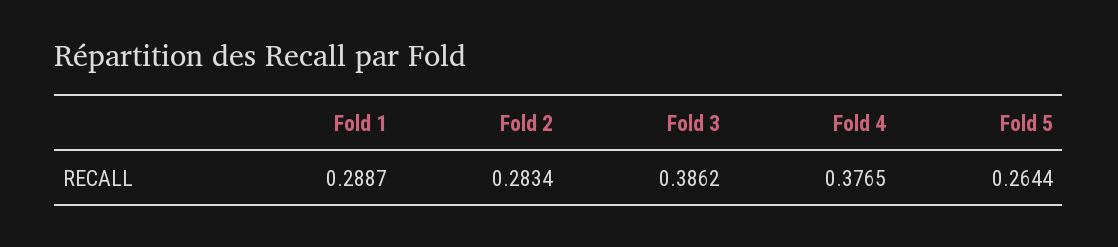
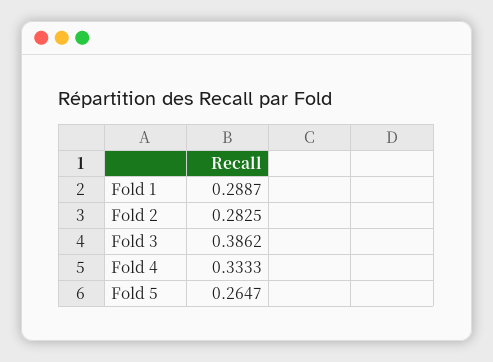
Fold 2: 0.2834 -> 0.2825
Fold 4: 0.3765 -> 0.3333
Fold 5: 0.2644 -> 0.2647

